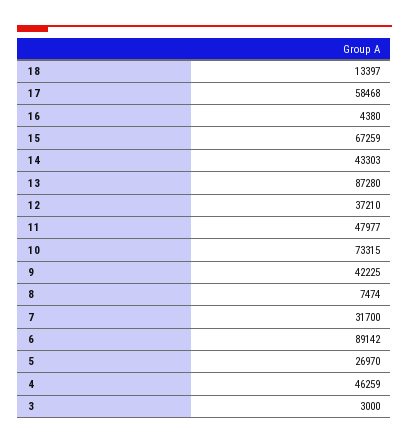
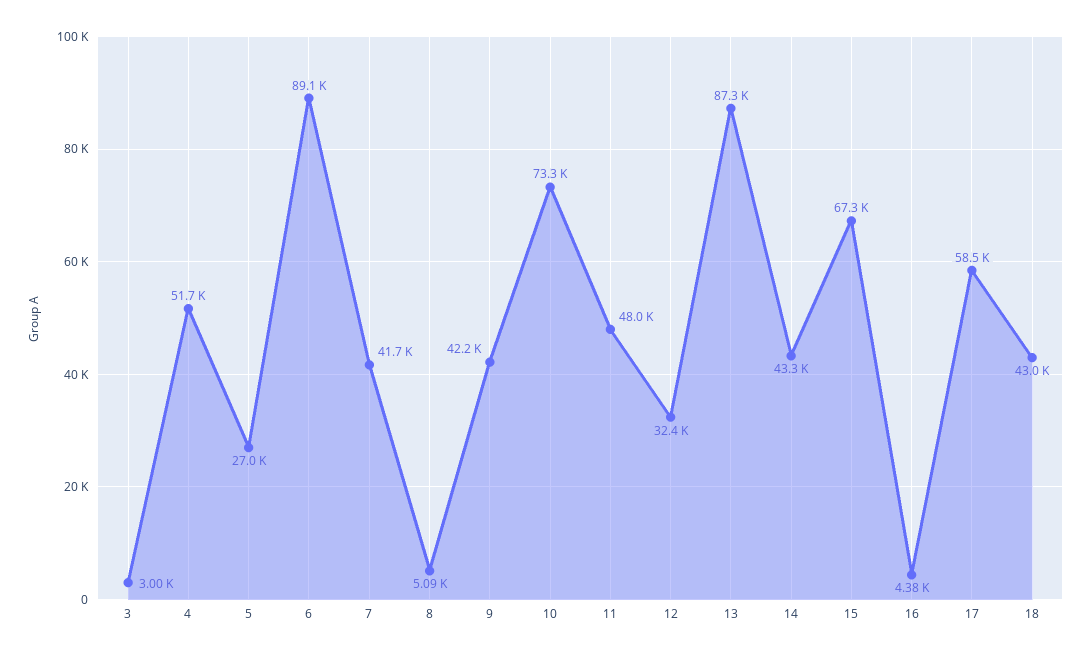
18: 13397 -> 43000
12: 37210 -> 32400
8: 7474 -> 5090
7: 31700 -> 41700
4: 46259 -> 51700

